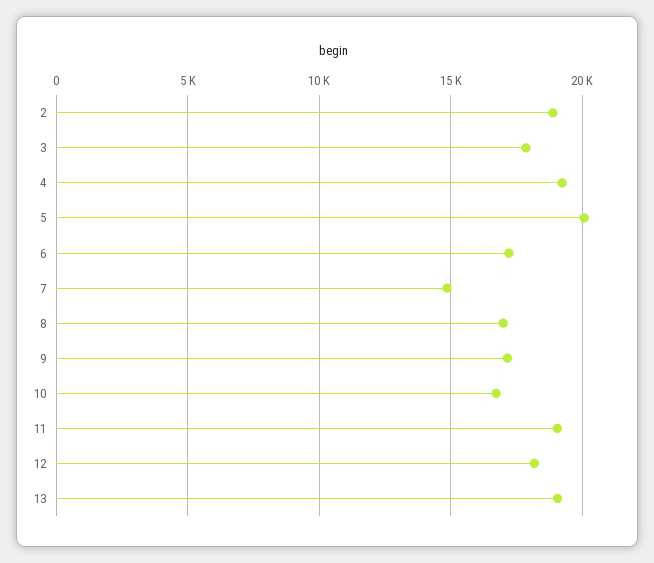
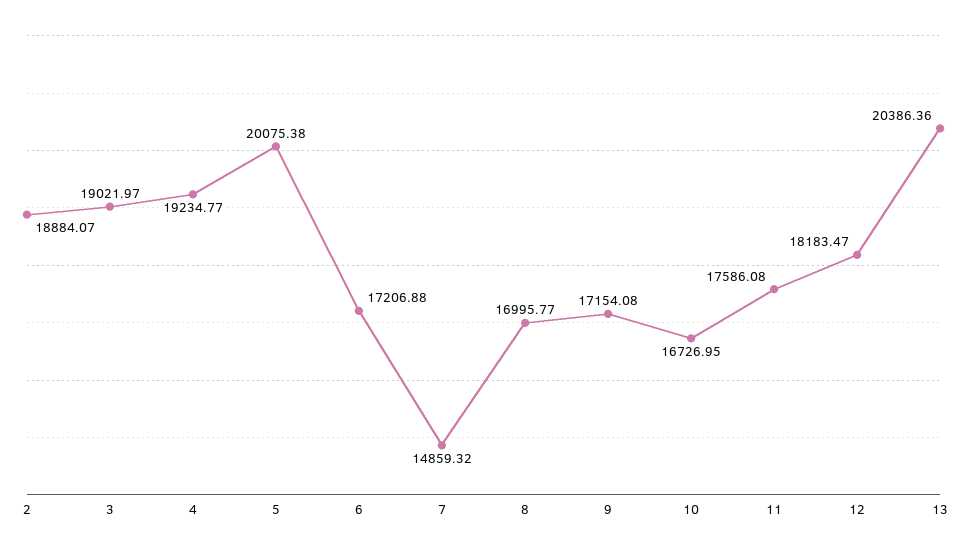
3: 18000 -> 19021.97
11: 19000 -> 17586.08
13: 19000 -> 20386.36

